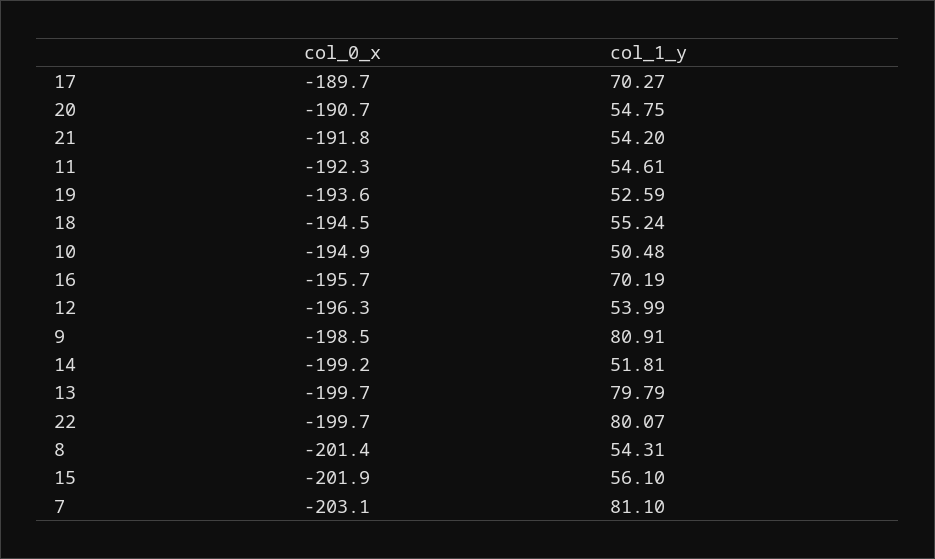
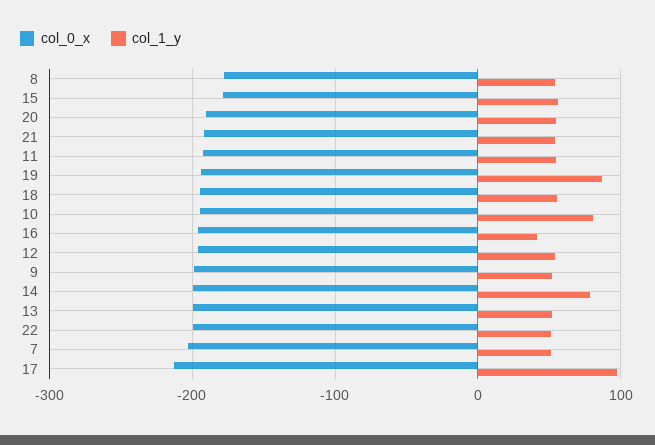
col_0_x, 17: -189.7 -> -210
col_1_y, 17: 70.27 -> 100
col_1_y, 19: 52.59 -> 90
col_1_y, 10: 50.48 -> 80
col_1_y, 16: 70.19 -> 40
col_1_y, 9: 80.91 -> 50
col_1_y, 14: 51.81 -> 80
col_1_y, 13: 79.79 -> 50
col_1_y, 22: 80.07 -> 50
col_0_x, 8: -201.4 -> -180
col_0_x, 15: -201.9 -> -180
col_1_y, 7: 81.1 -> 50

